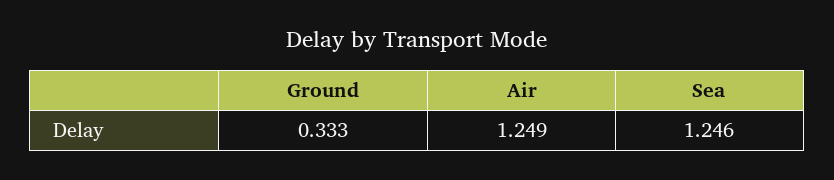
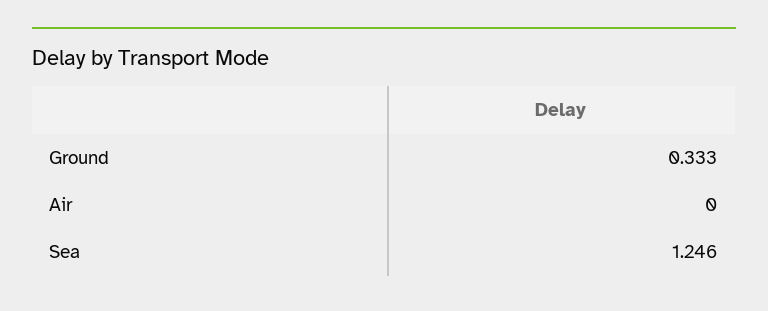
Air: 1.249 -> 0

